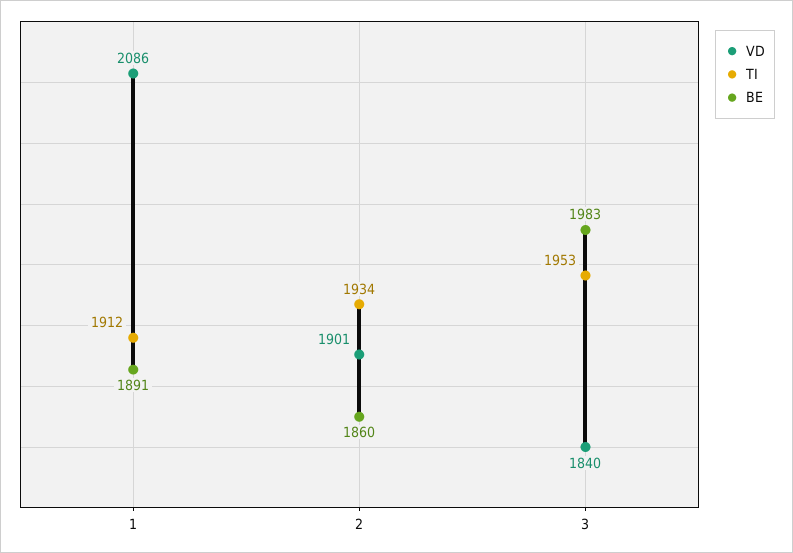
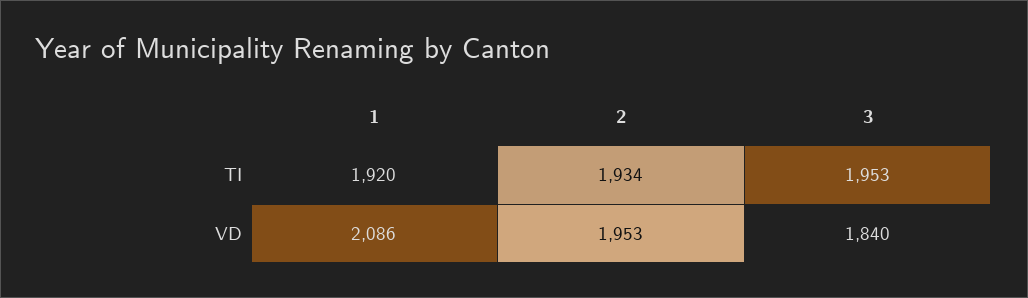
TI, 1: 1912 -> 1920
BE, 1: 1891 -> none
VD, 2: 1901 -> 1953
BE, 2: 1860 -> none
BE, 3: 1983 -> none

